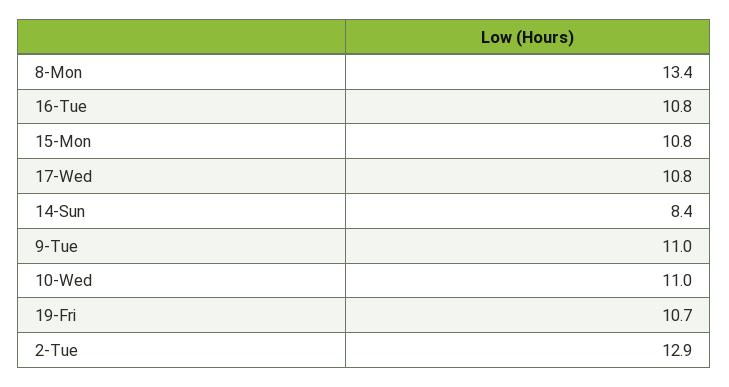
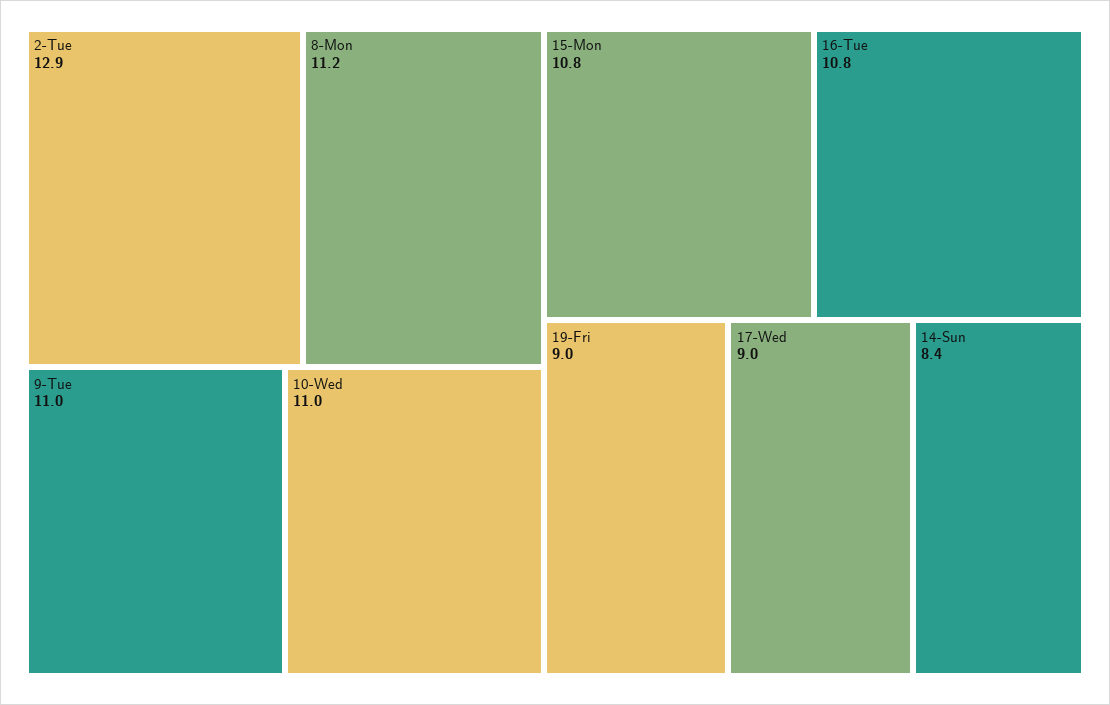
8-Mon: 13.4 -> 11.2
17-Wed: 10.8 -> 9
19-Fri: 10.7 -> 9

